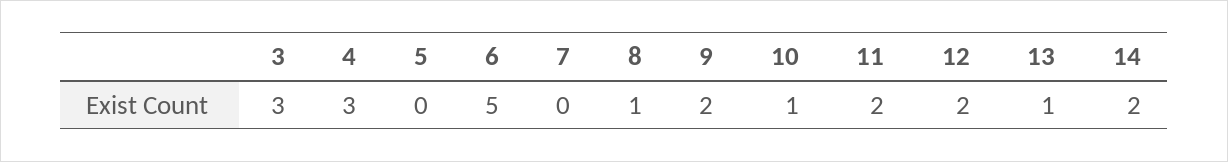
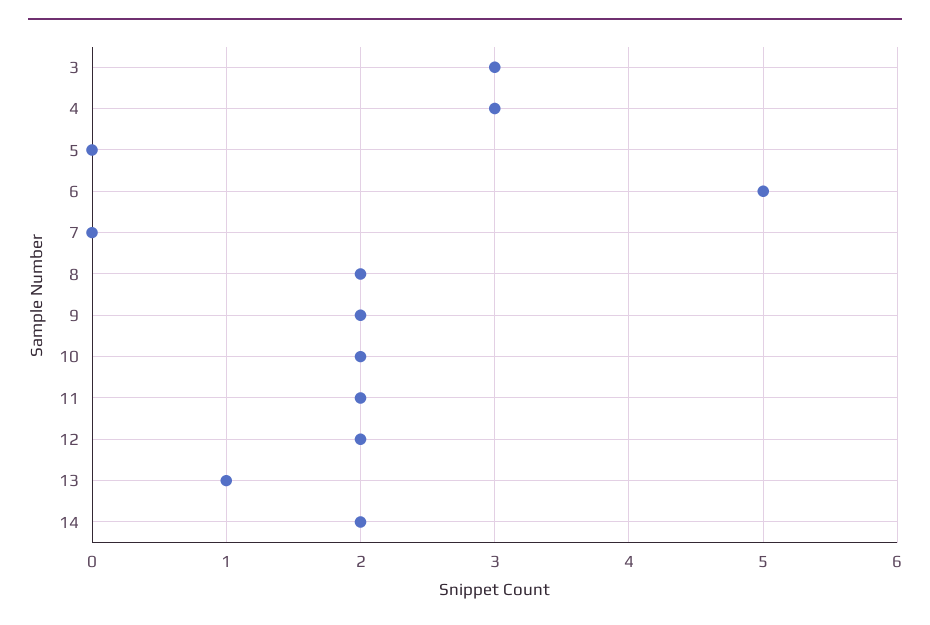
8: 1 -> 2
10: 1 -> 2

